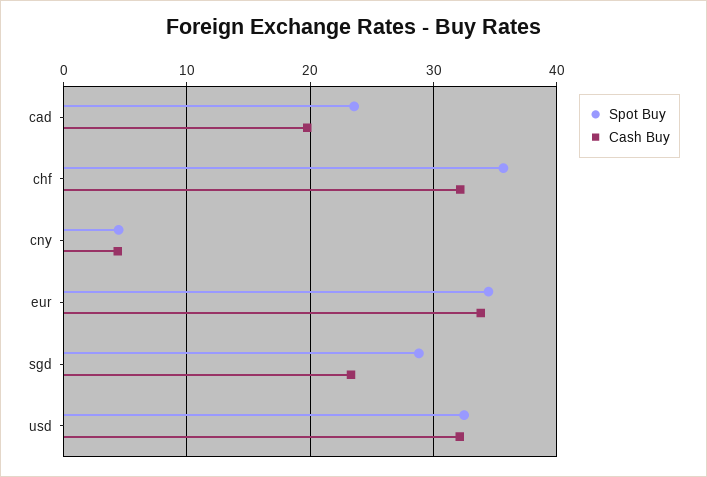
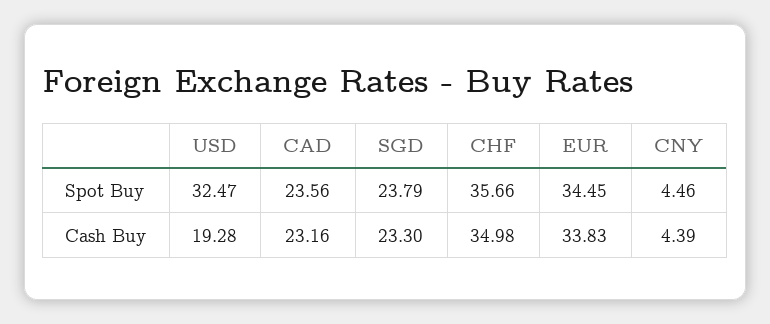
Cash Buy, cad: 20 -> 23.16
Cash Buy, chf: 32 -> 34.98
Spot Buy, sgd: 29 -> 23.79
Cash Buy, usd: 32 -> 19.28

